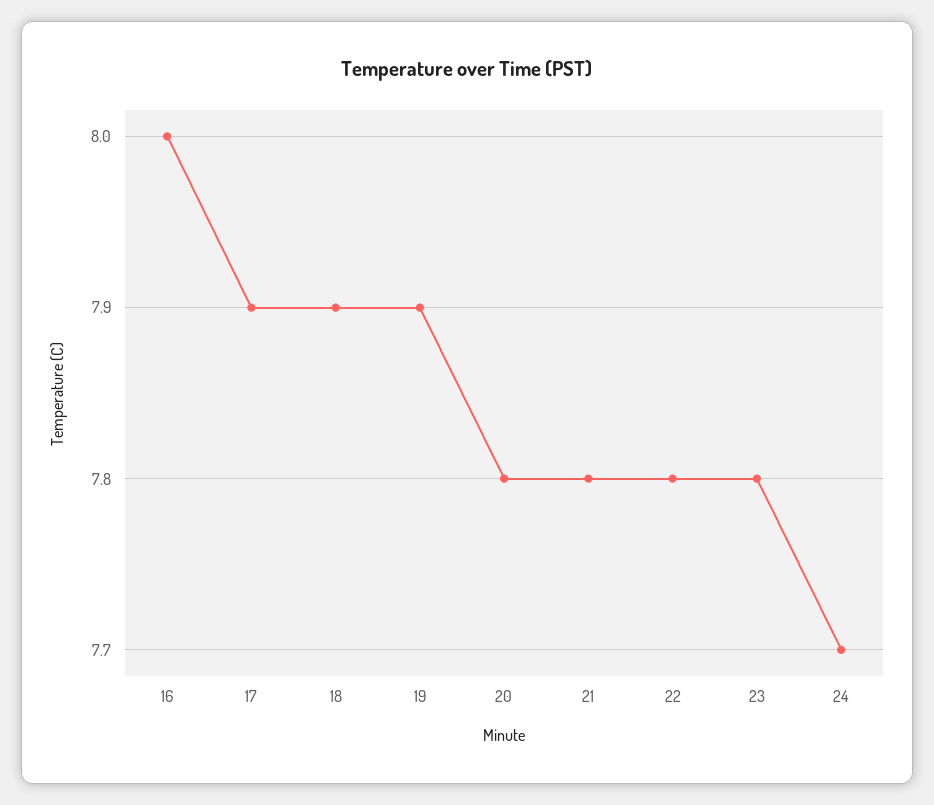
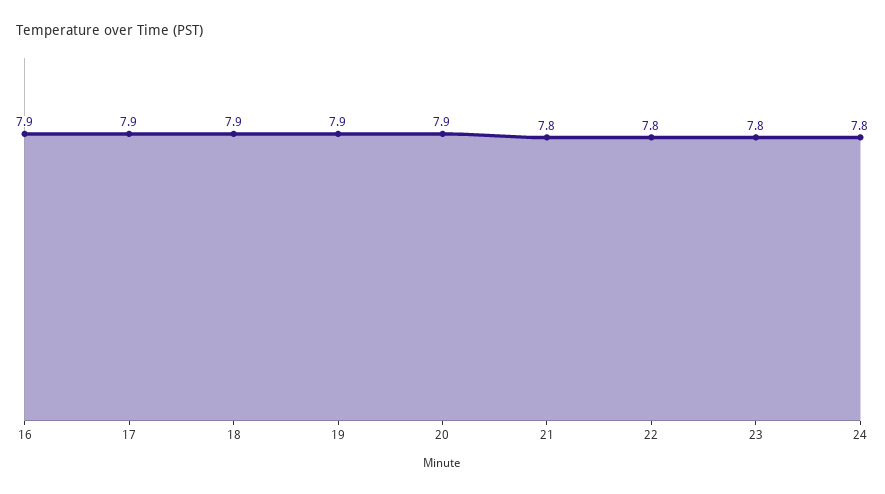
16: 8 -> 7.9
20: 7.8 -> 7.9
24: 7.7 -> 7.8

